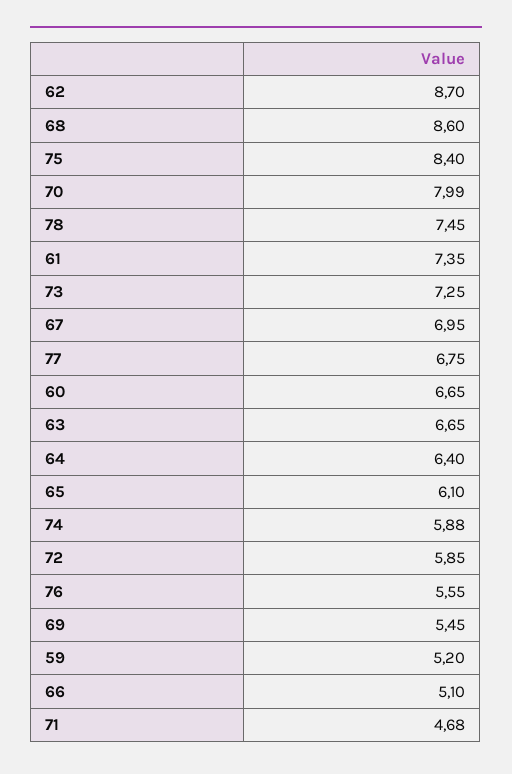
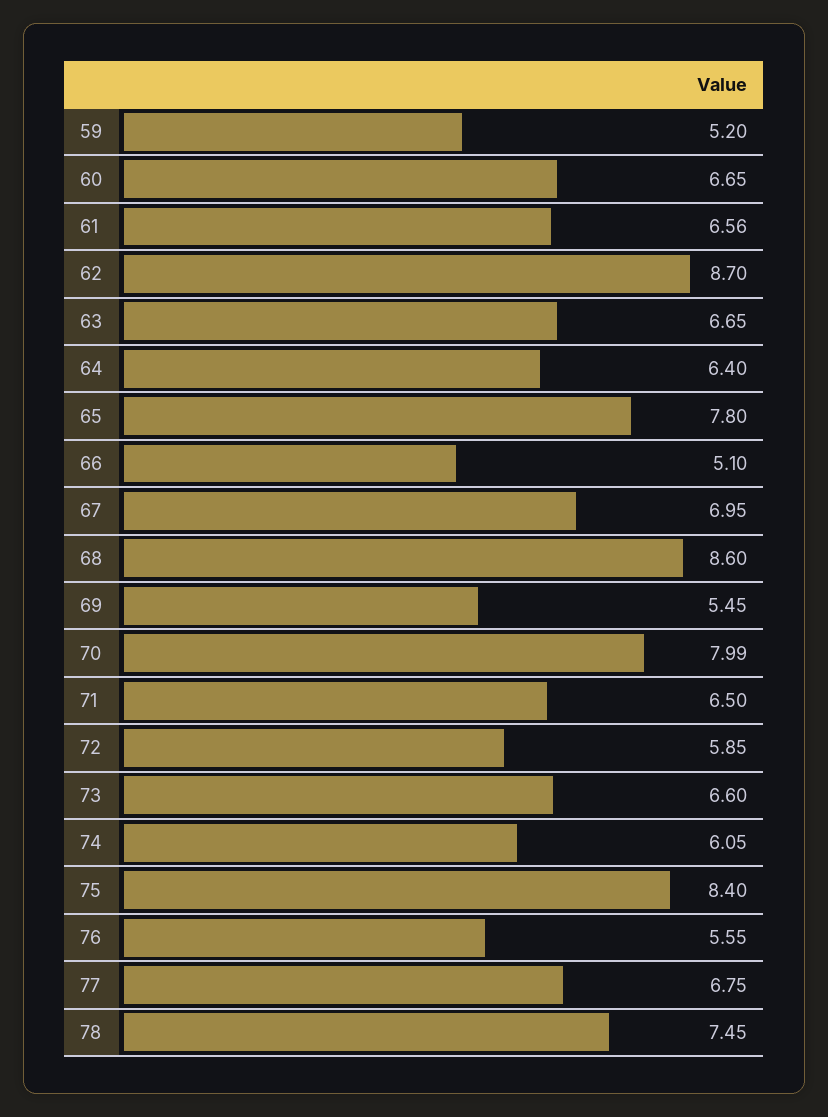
61: 7.35 -> 6.56
73: 7.25 -> 6.6
65: 6.1 -> 7.8
74: 5.88 -> 6.05
71: 4.68 -> 6.5

